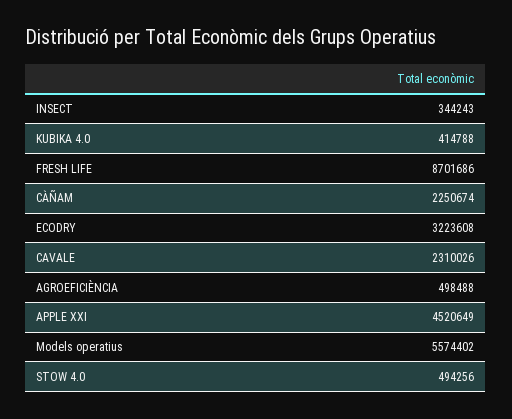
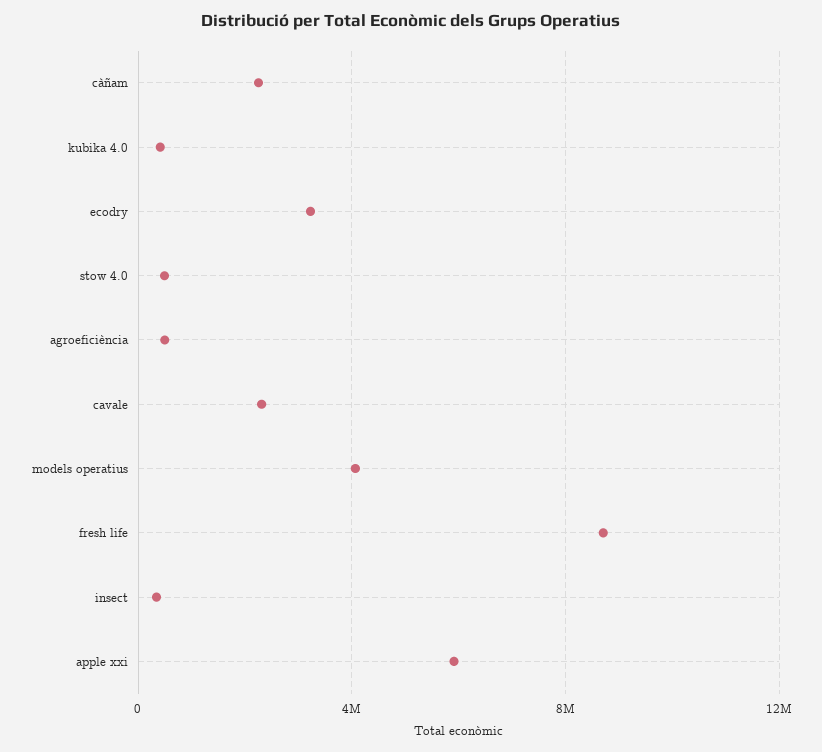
APPLE XXI: 4520649 -> 6000000
Models operatius: 5574402 -> 4000000

